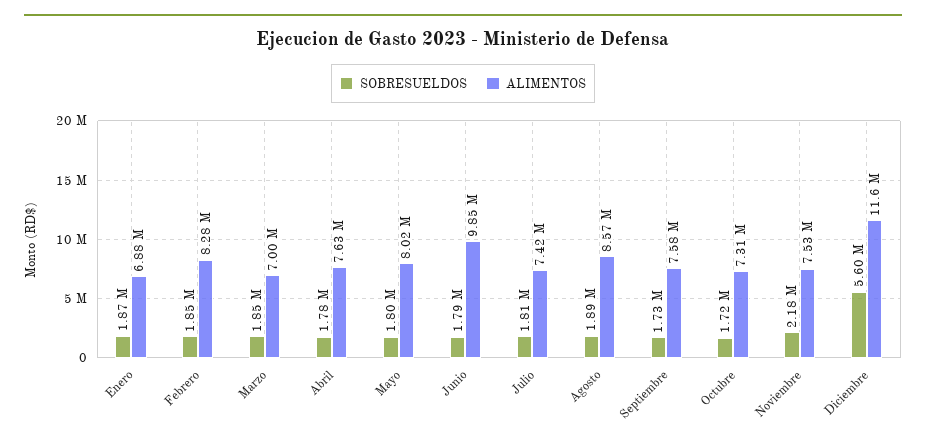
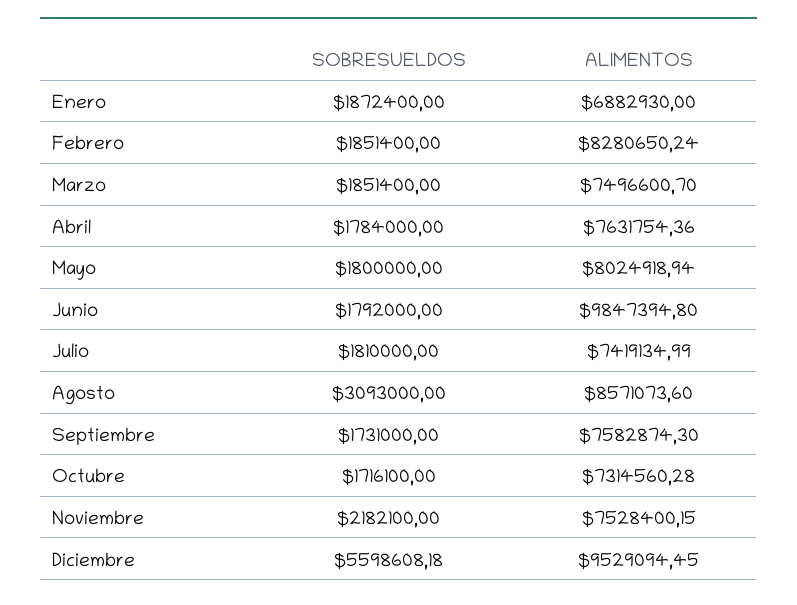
ALIMENTOS, Marzo: 7000000 -> 7496600.7
SOBRESUELDOS, Agosto: 1890000 -> 3093000
ALIMENTOS, Diciembre: 11600000 -> 9529094.45

